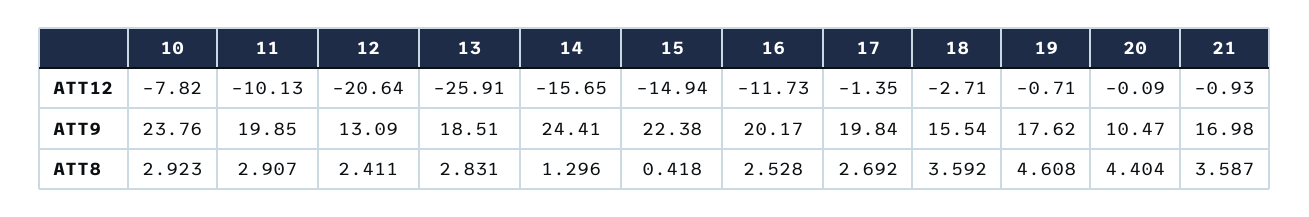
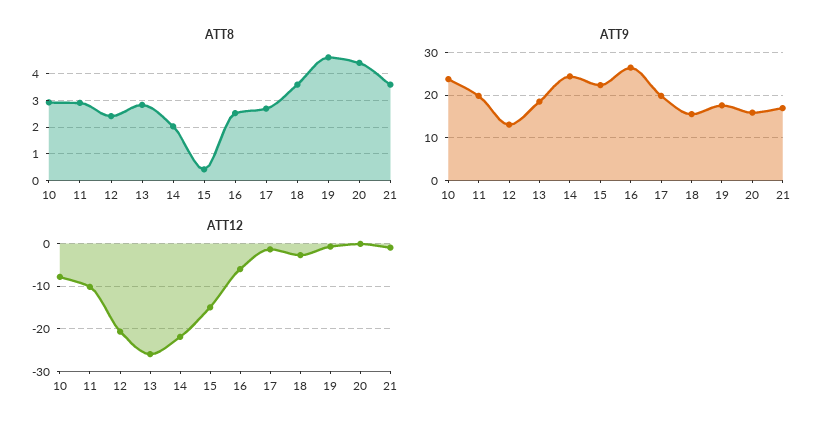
ATT12, 14: -15.65 -> -22
ATT12, 16: -11.73 -> -6
ATT9, 16: 20.17 -> 26
ATT9, 20: 10.47 -> 16
ATT8, 14: 1.296 -> 2

